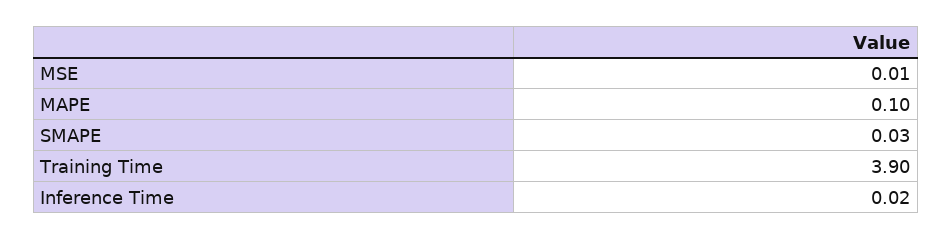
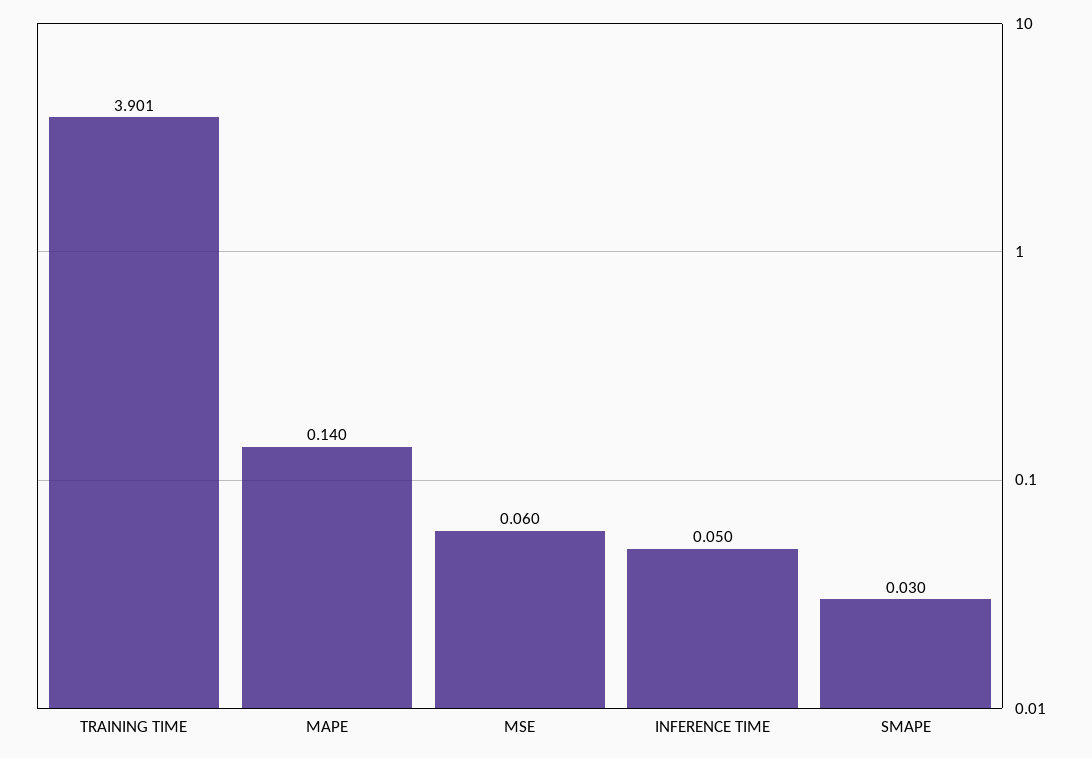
MSE: 0.01 -> 0.06
MAPE: 0.1 -> 0.14
Inference Time: 0.02 -> 0.05

